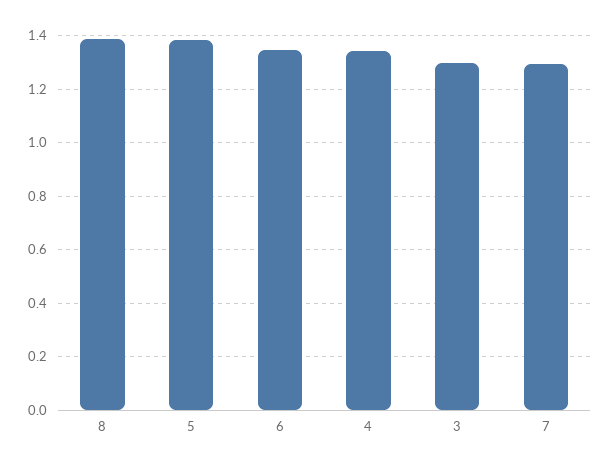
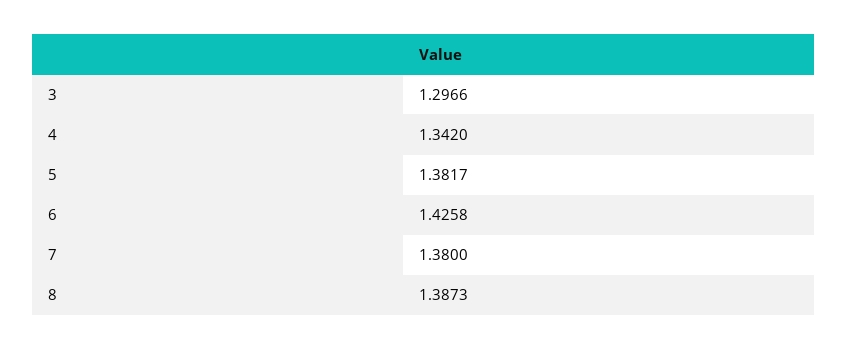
6: 1.35 -> 1.4258
7: 1.3 -> 1.38

